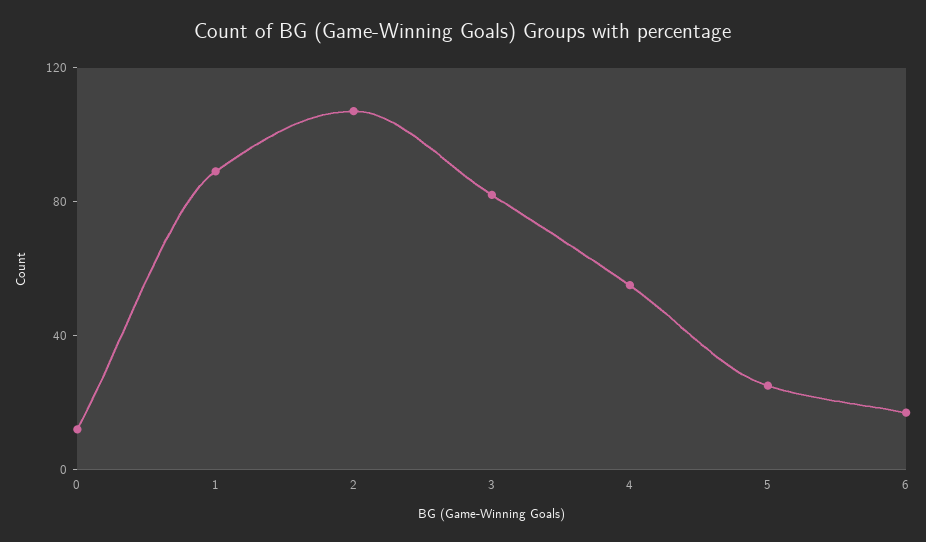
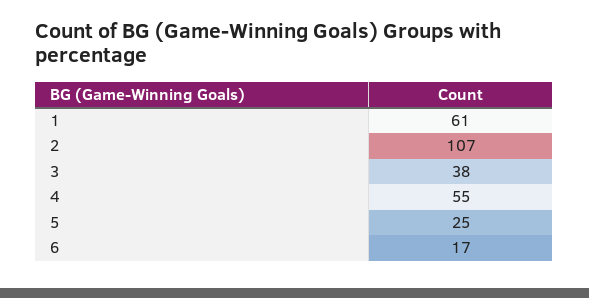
0: 10 -> none
1: 90 -> 61
3: 80 -> 38

